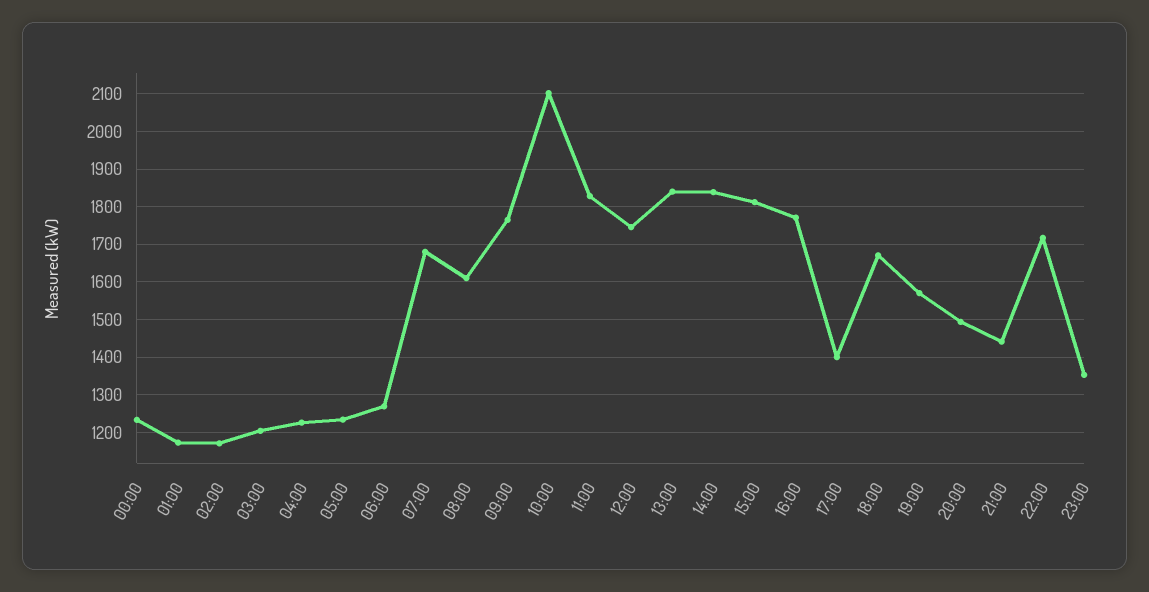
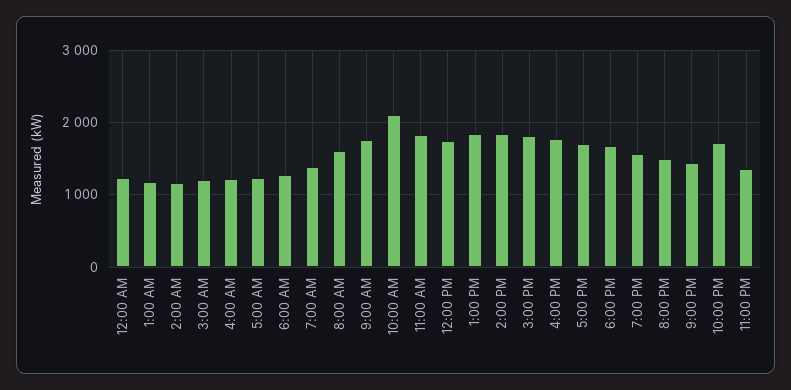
07:00: 1680 -> 1400
17:00: 1400 -> 1700

